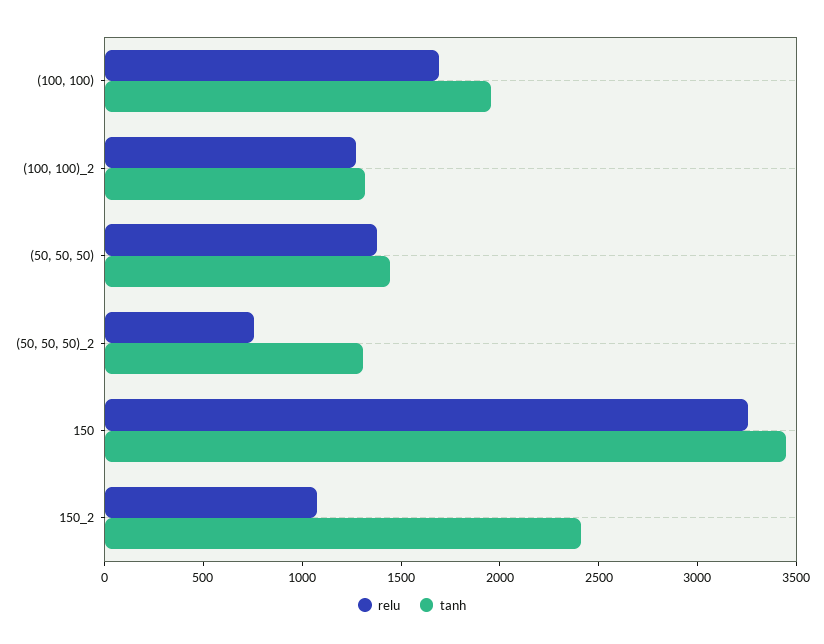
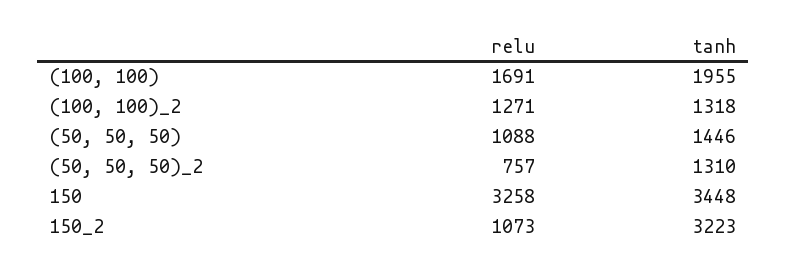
relu, (50, 50, 50): 1400 -> 1088
tanh, 150_2: 2400 -> 3223

